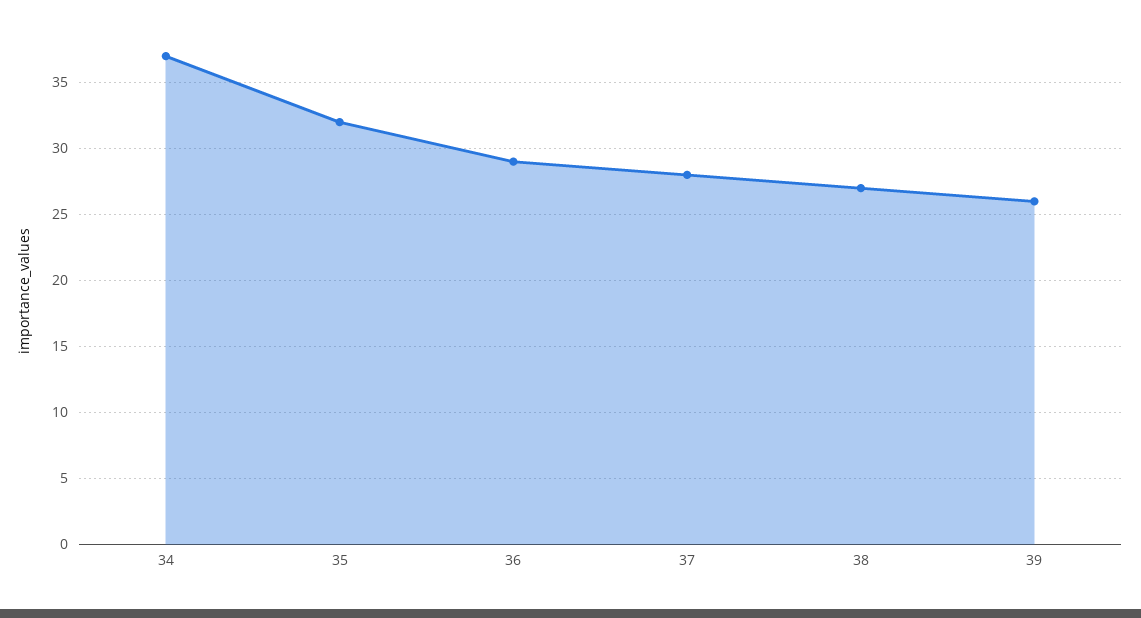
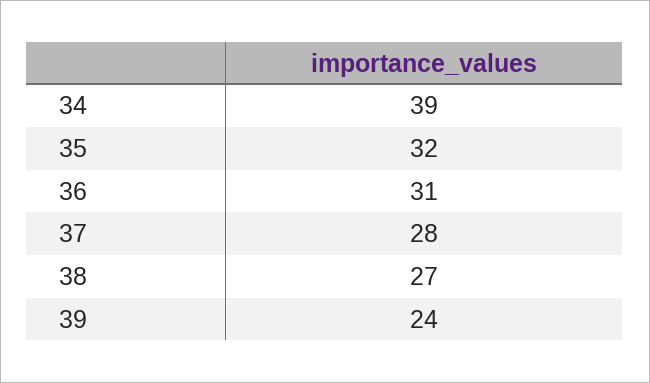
34: 37 -> 39
36: 29 -> 31
39: 26 -> 24

